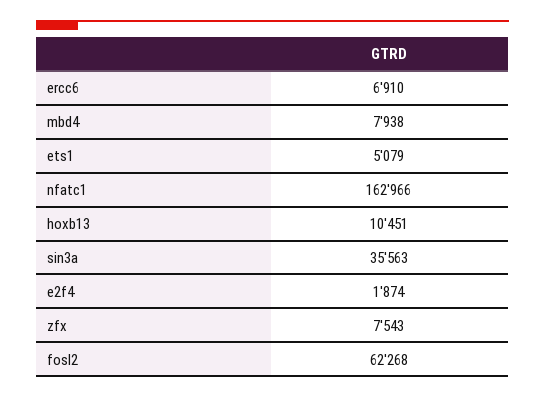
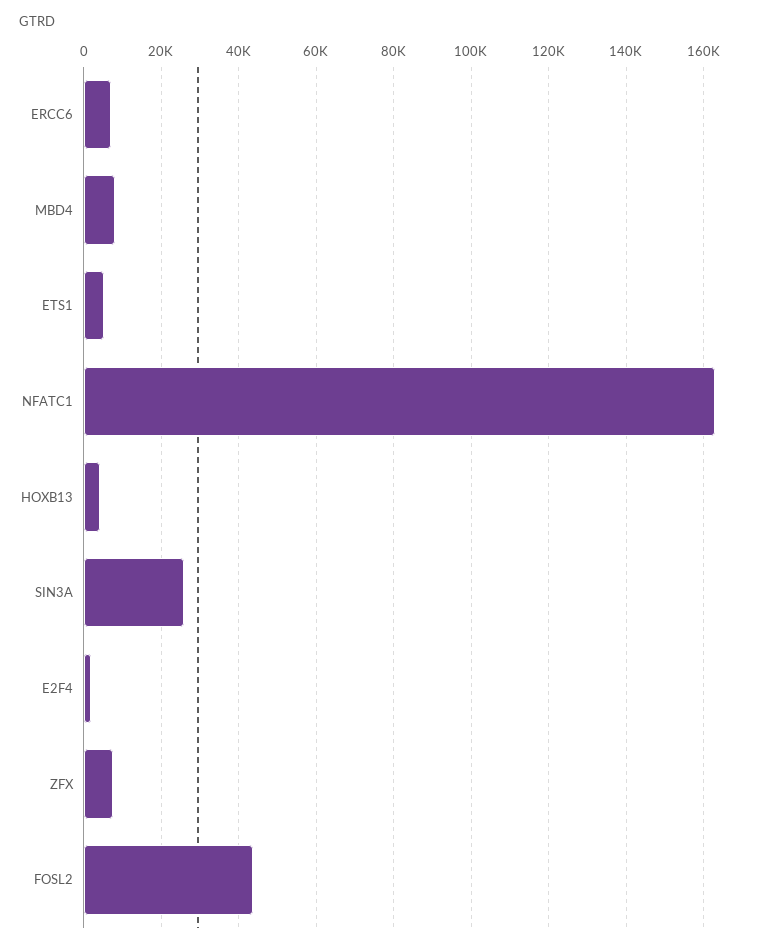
hoxb13: 10451 -> 4000
sin3a: 35563 -> 26000
fosl2: 62268 -> 44000

